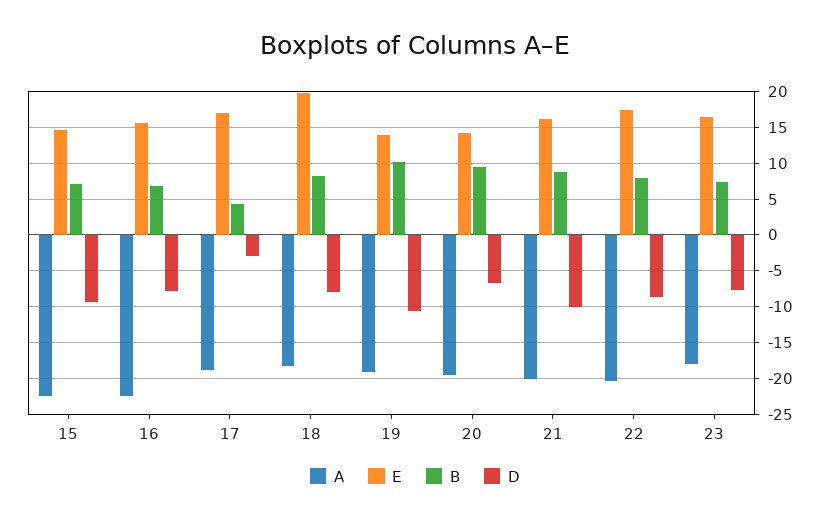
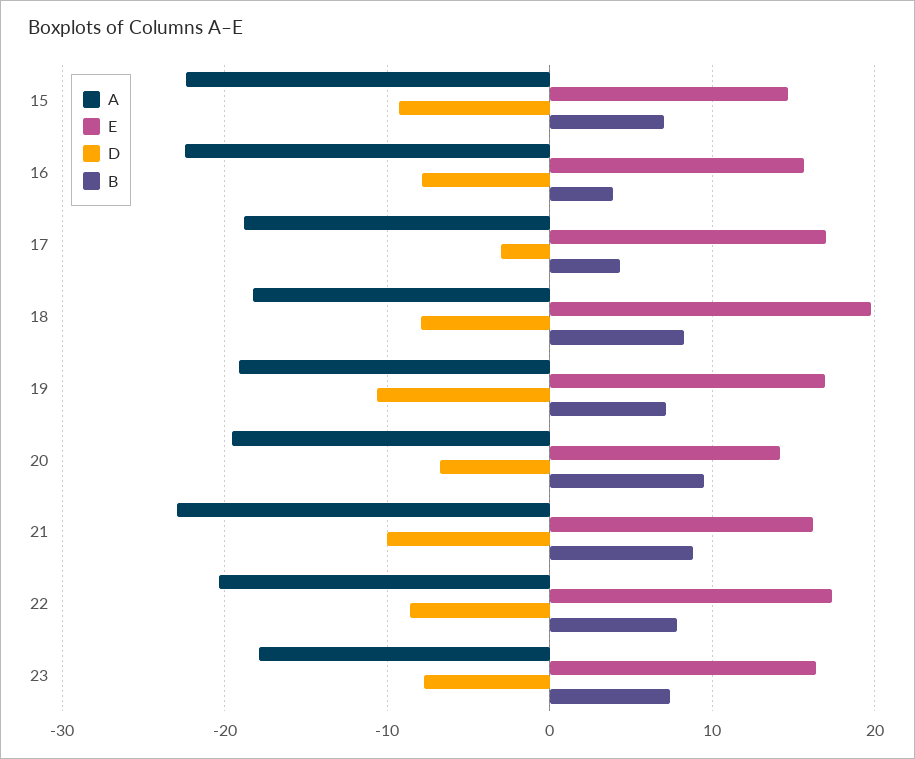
B, 16: 7 -> 4
E, 19: 14 -> 17
B, 19: 10 -> 7
A, 21: -20 -> -23

